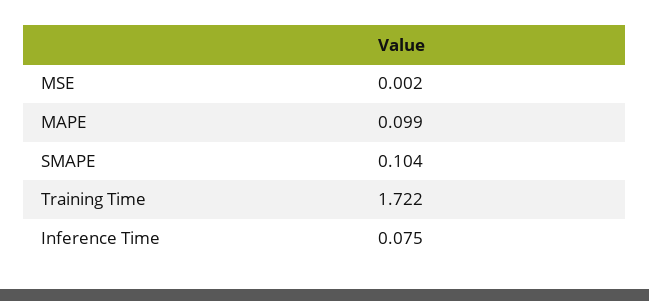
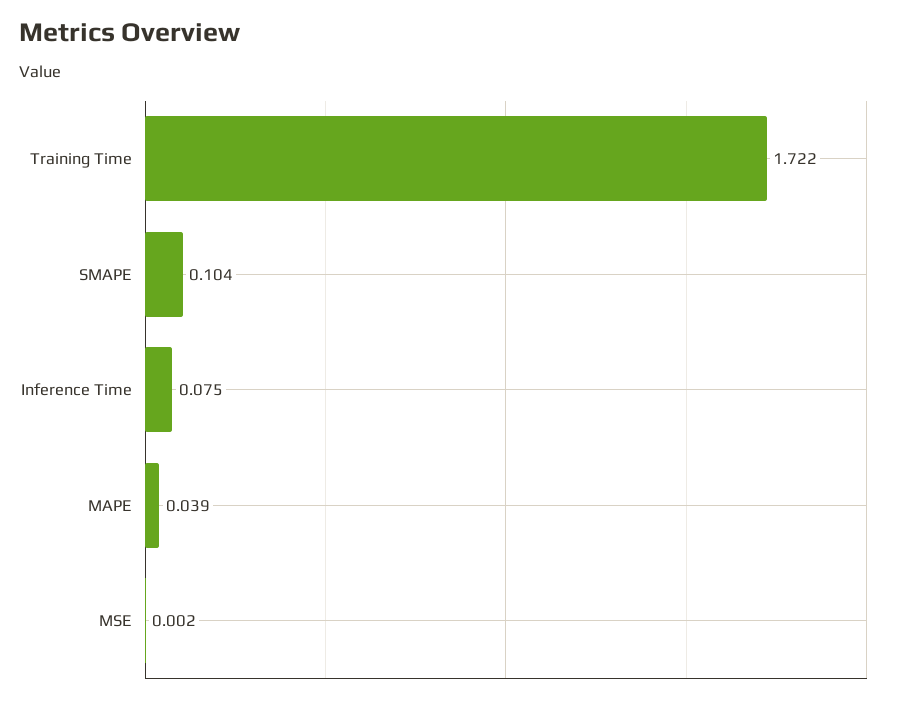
MAPE: 0.099 -> 0.039

